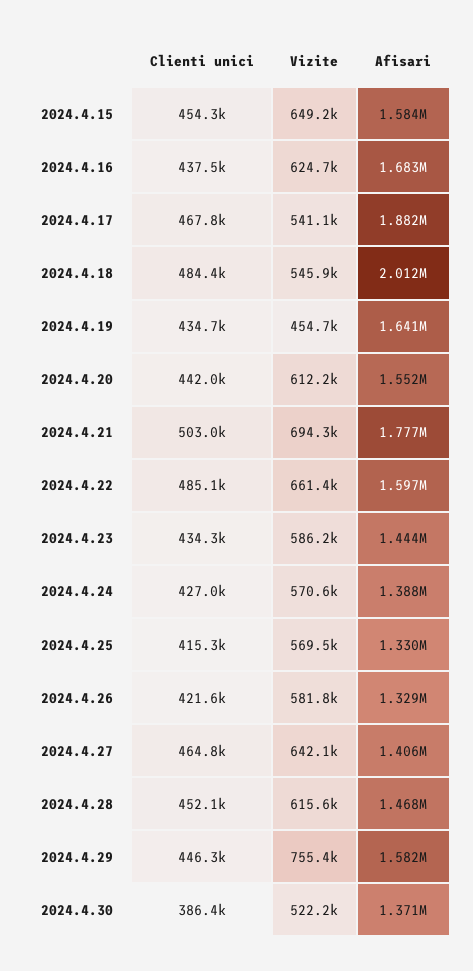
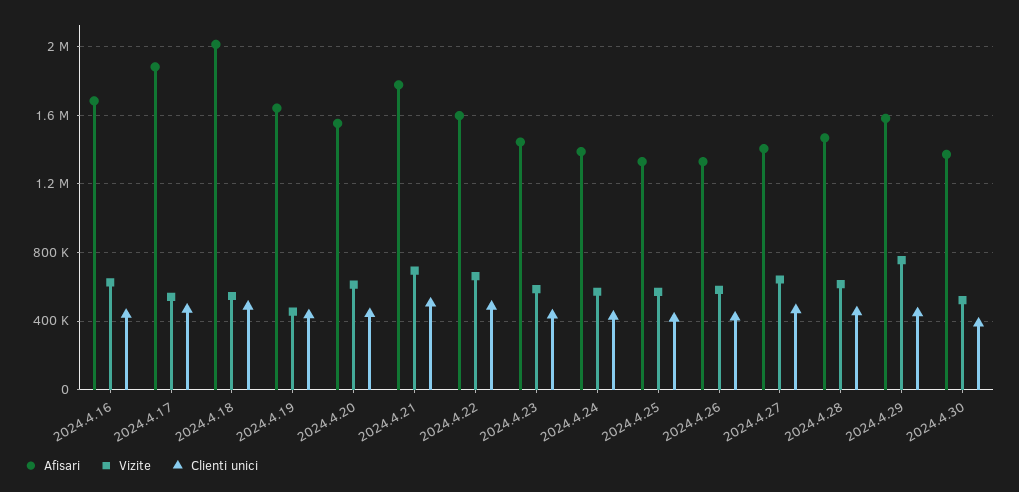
Clienti unici, 2024.4.15: 454300 -> none
Vizite, 2024.4.15: 649200 -> none
Afisari, 2024.4.15: 1584000 -> none

